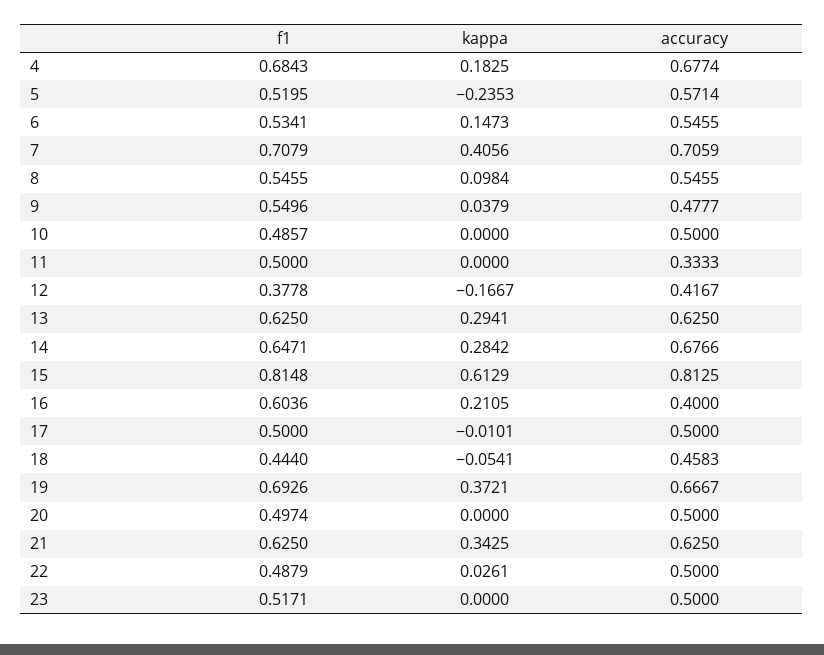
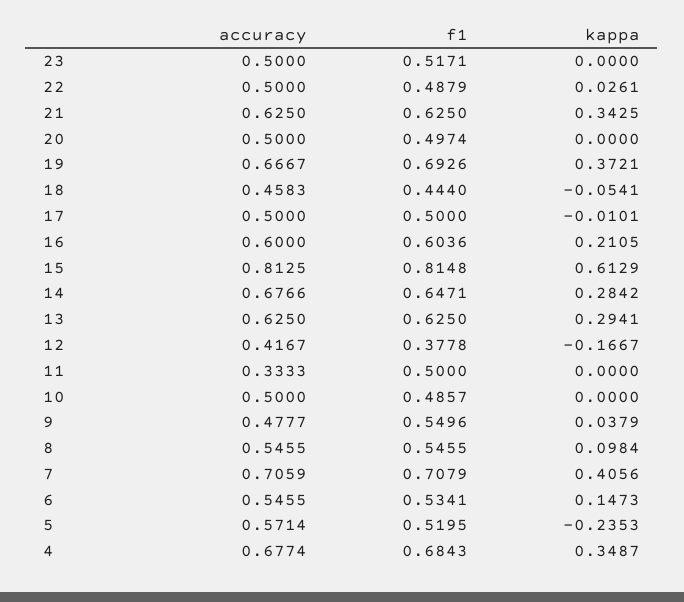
kappa, 4: 0.1825 -> 0.3487
accuracy, 16: 0.4 -> 0.6

